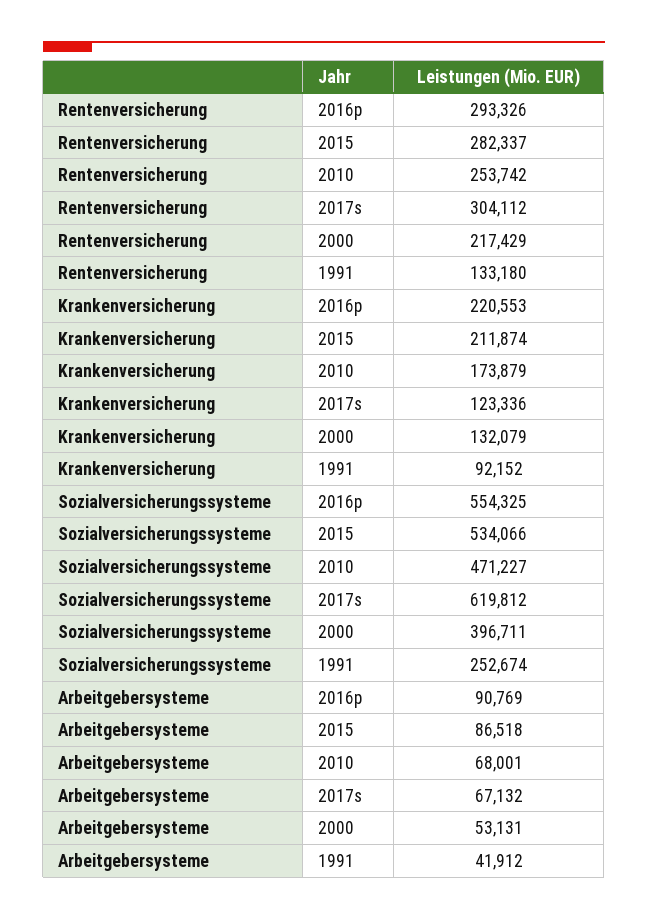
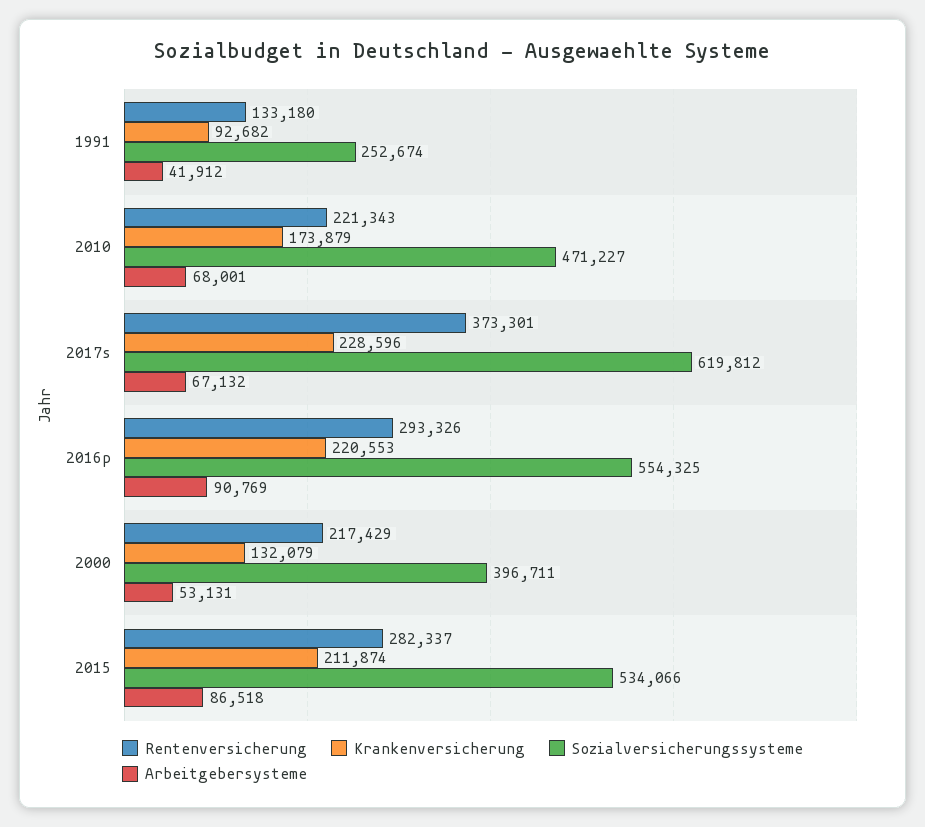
Rentenversicherung, 2010: 253742 -> 221343
Rentenversicherung, 2017s: 304112 -> 373301
Krankenversicherung, 2017s: 123336 -> 228596
Krankenversicherung, 1991: 92152 -> 92682

